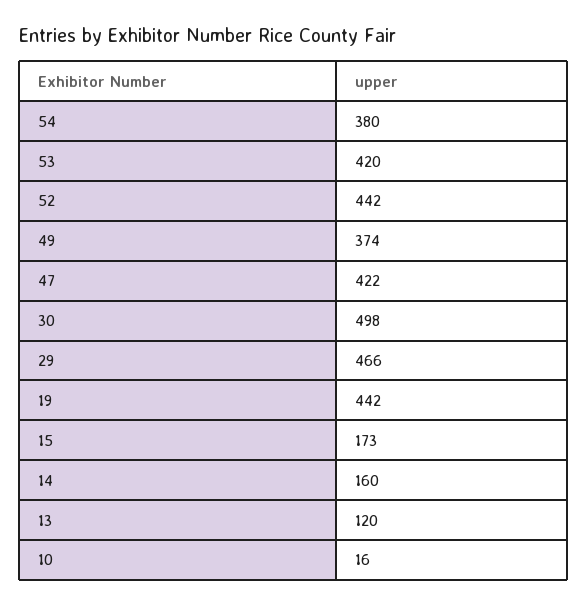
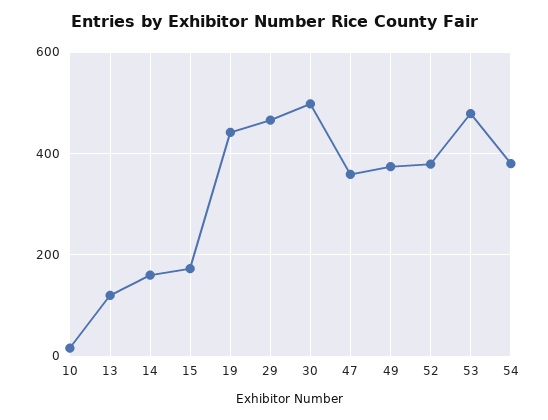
53: 420 -> 480
52: 442 -> 380
47: 422 -> 360

